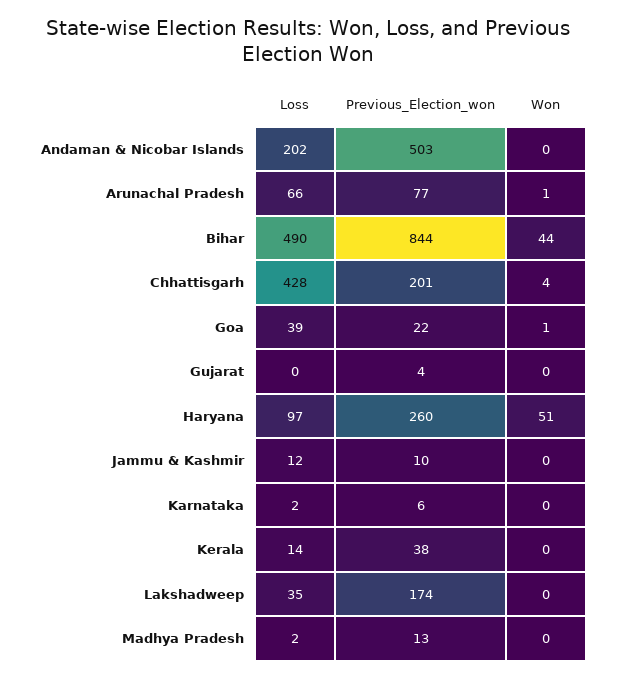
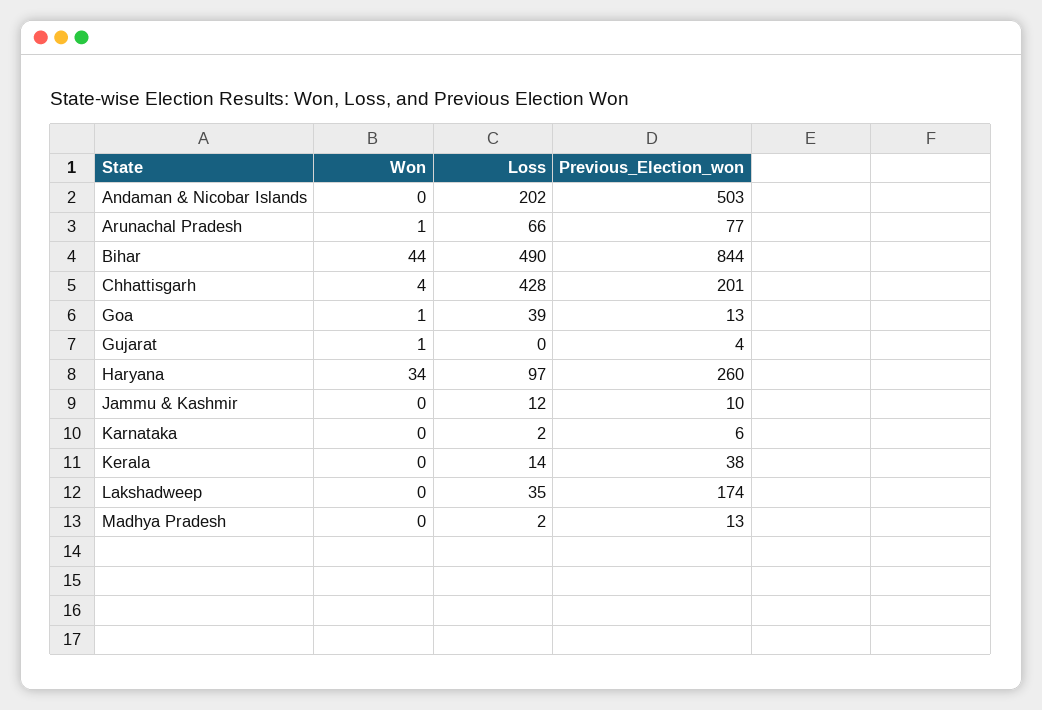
Previous_Election_won, Goa: 22 -> 13
Won, Gujarat: 0 -> 1
Won, Haryana: 51 -> 34

